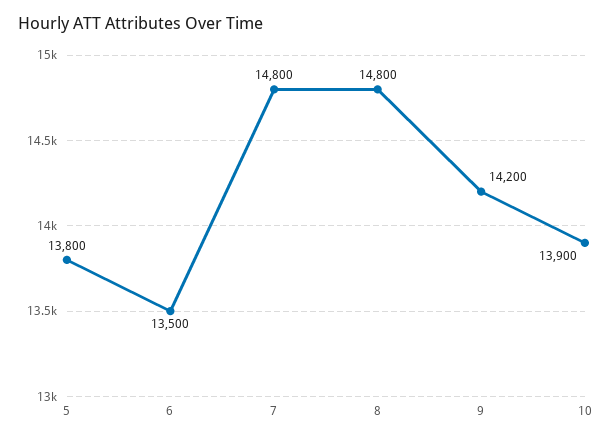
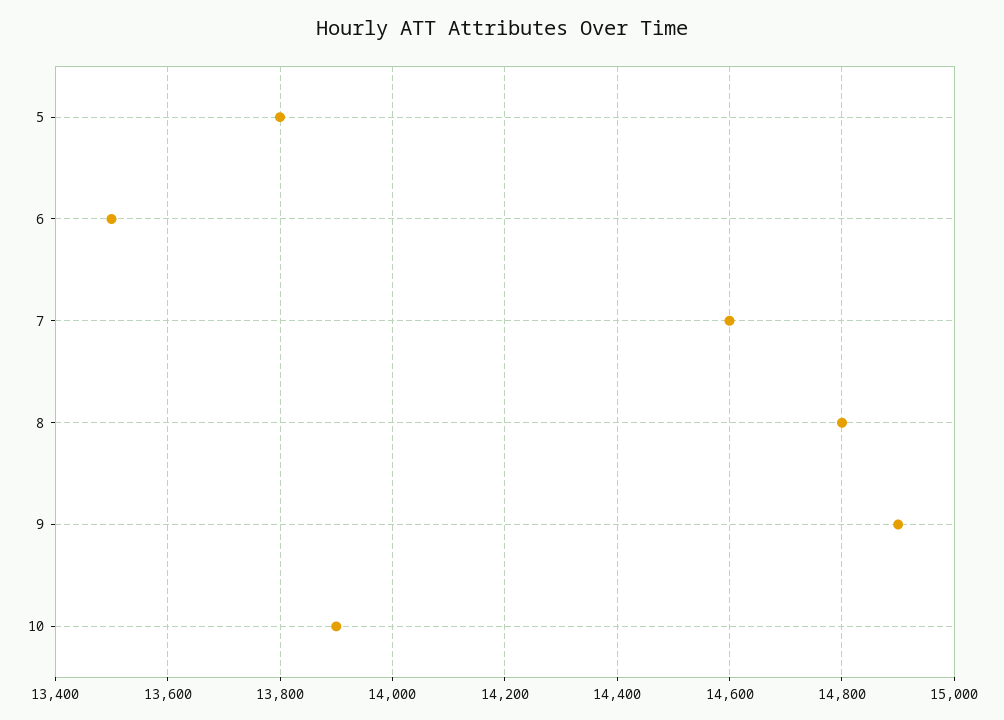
7: 14800 -> 14600
9: 14200 -> 14900

